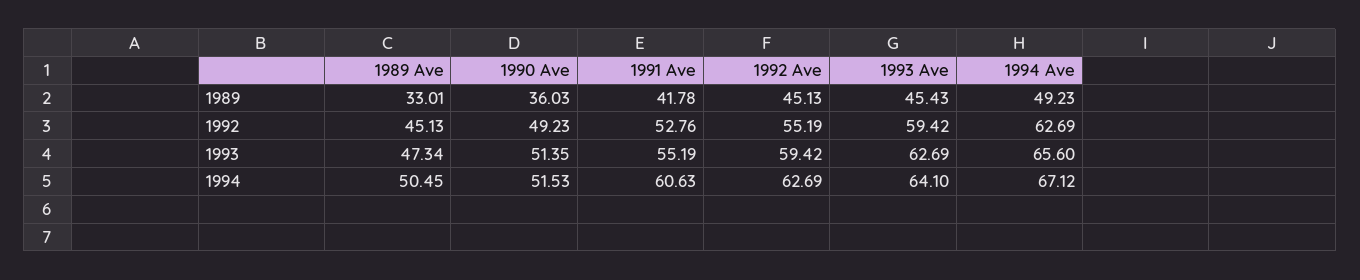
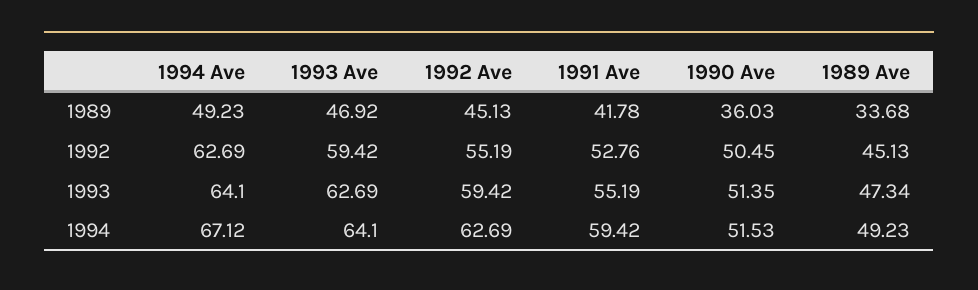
1989 Ave, 1989: 33.01 -> 33.68
1993 Ave, 1989: 45.43 -> 46.92
1990 Ave, 1992: 49.23 -> 50.45
1994 Ave, 1993: 65.6 -> 64.1
1989 Ave, 1994: 50.45 -> 49.23
1991 Ave, 1994: 60.63 -> 59.42

